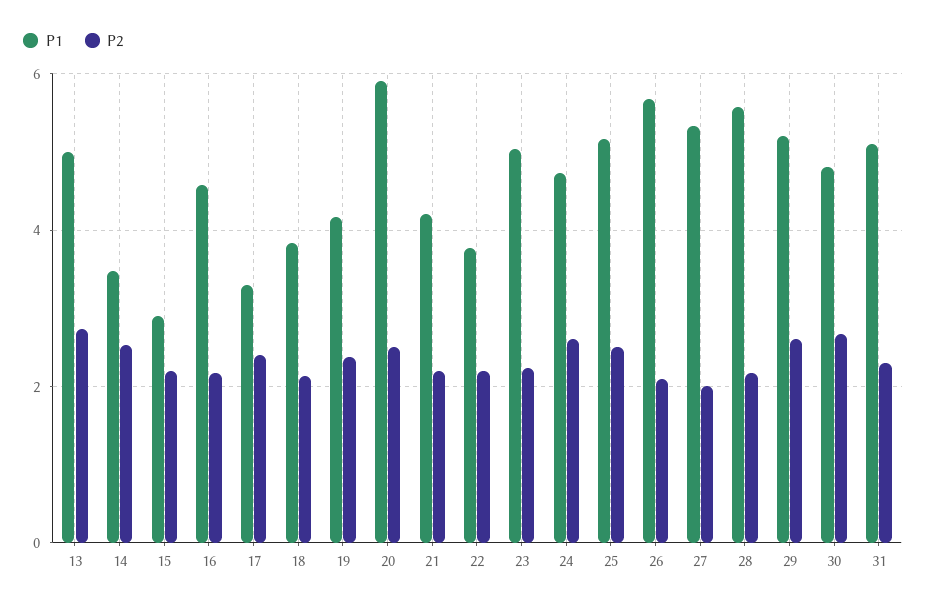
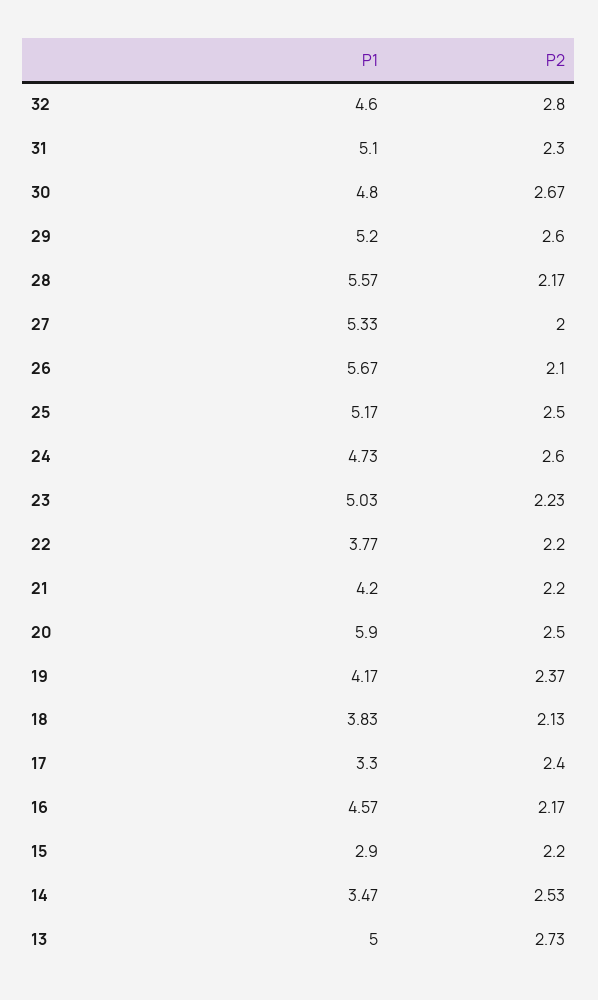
P1, 32: none -> 4.6
P2, 32: none -> 2.8

